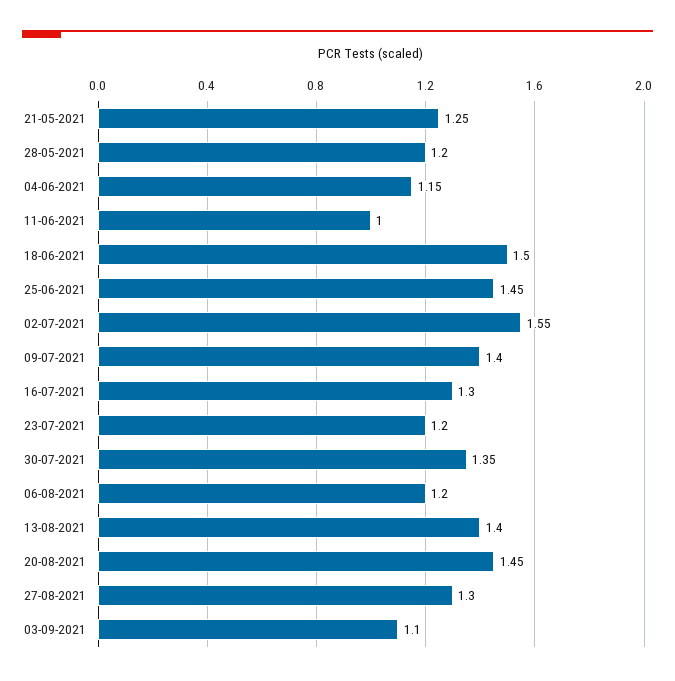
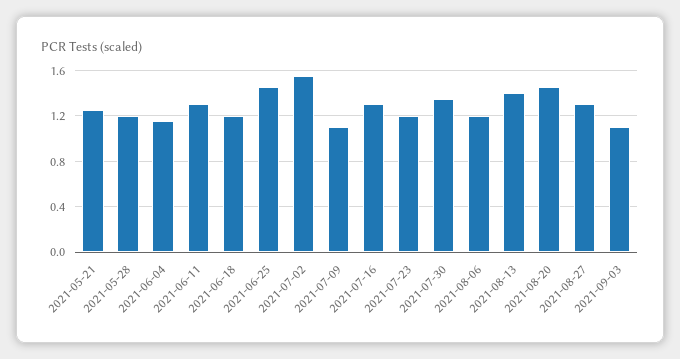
11-06-2021: 1 -> 1.3
18-06-2021: 1.5 -> 1.2
09-07-2021: 1.4 -> 1.1

